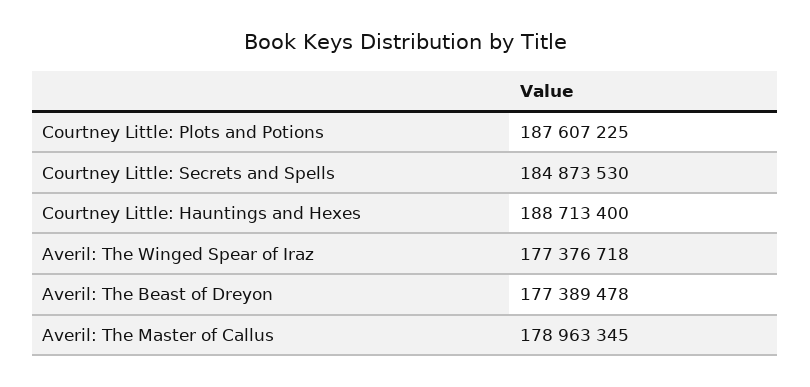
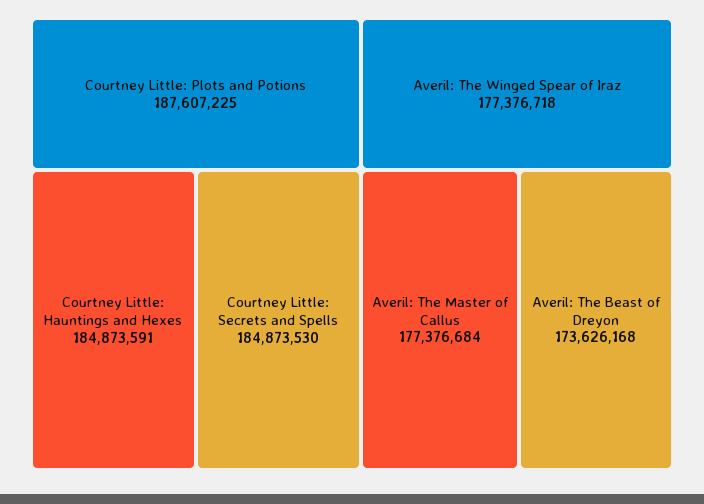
Courtney Little: Hauntings and Hexes: 188713400 -> 184873591
Averil: The Beast of Dreyon: 177389478 -> 173626168
Averil: The Master of Callus: 178963345 -> 177376684

